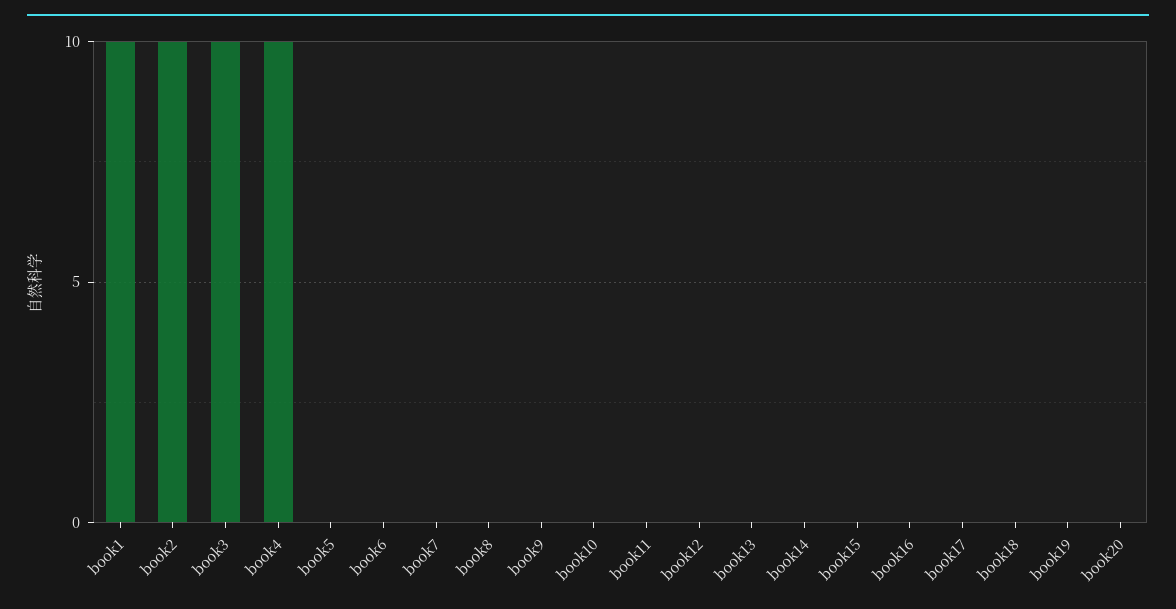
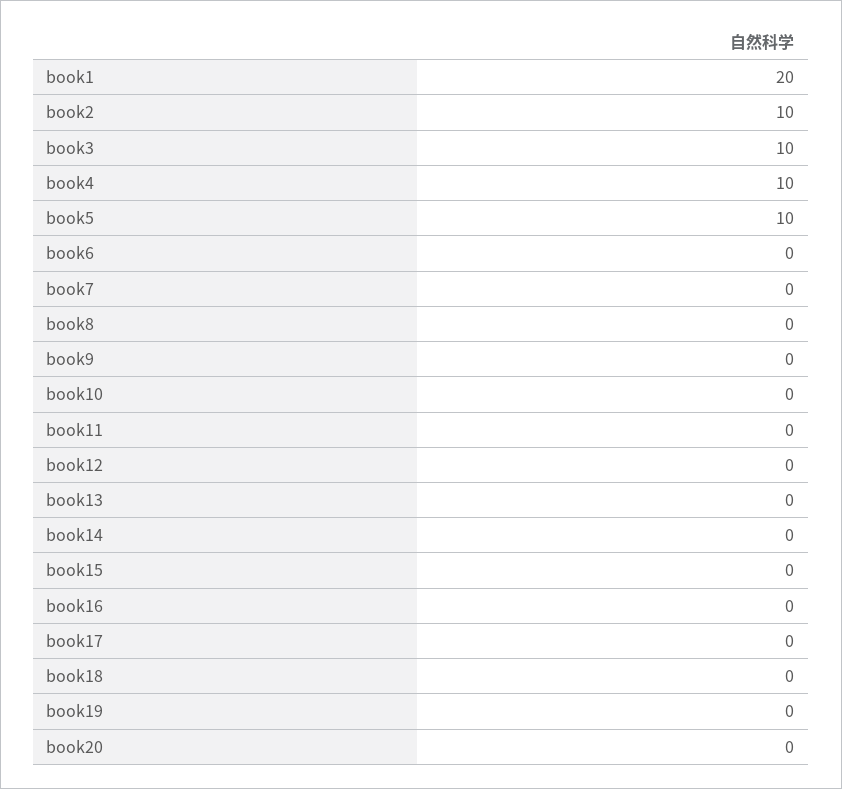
book1: 10 -> 20
book5: 0 -> 10

